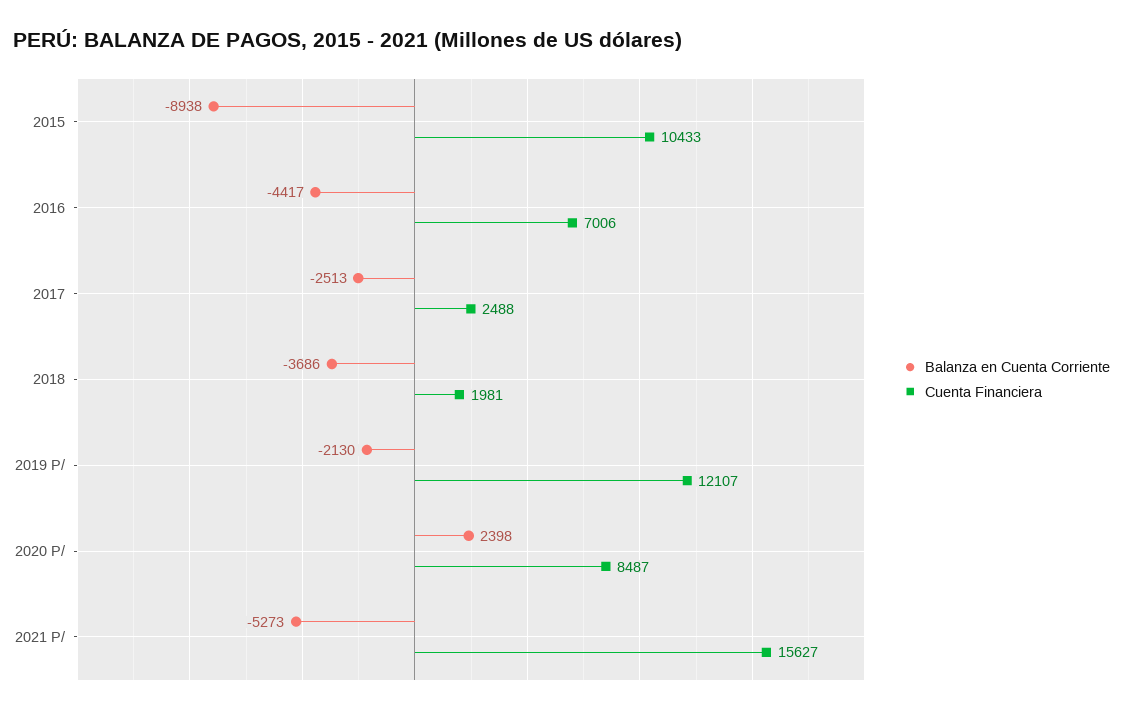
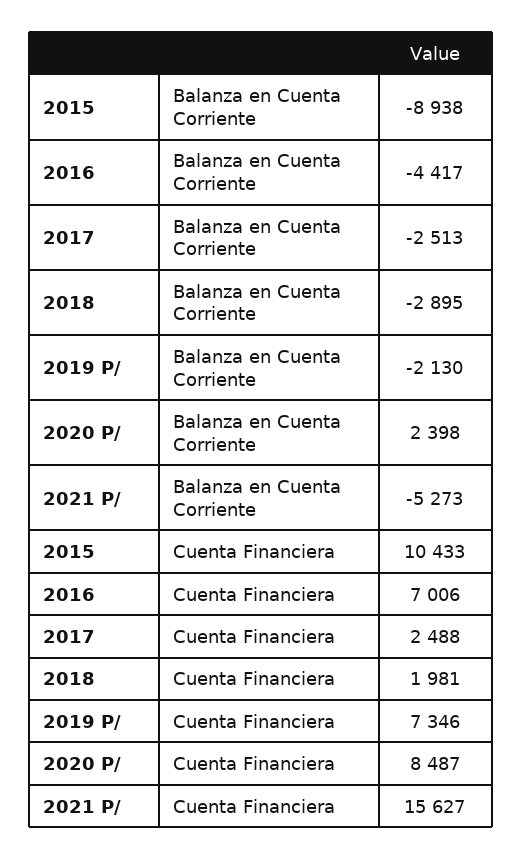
Balanza en Cuenta Corriente, 2018: -3686 -> -2895
Cuenta Financiera, 2019 P/: 12107 -> 7346

